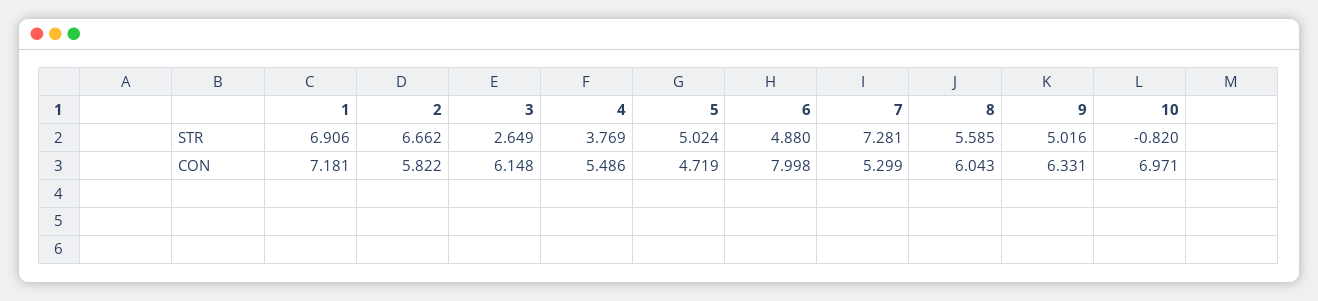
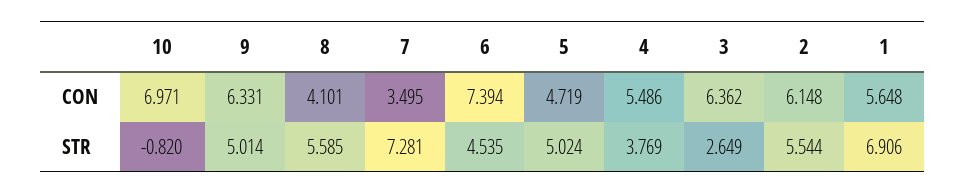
2, STR: 6.662 -> 5.544
6, STR: 4.88 -> 4.535
9, STR: 5.016 -> 5.014
1, CON: 7.181 -> 5.648
2, CON: 5.822 -> 6.148
3, CON: 6.148 -> 6.362
6, CON: 7.998 -> 7.394
7, CON: 5.299 -> 3.495
8, CON: 6.043 -> 4.101

